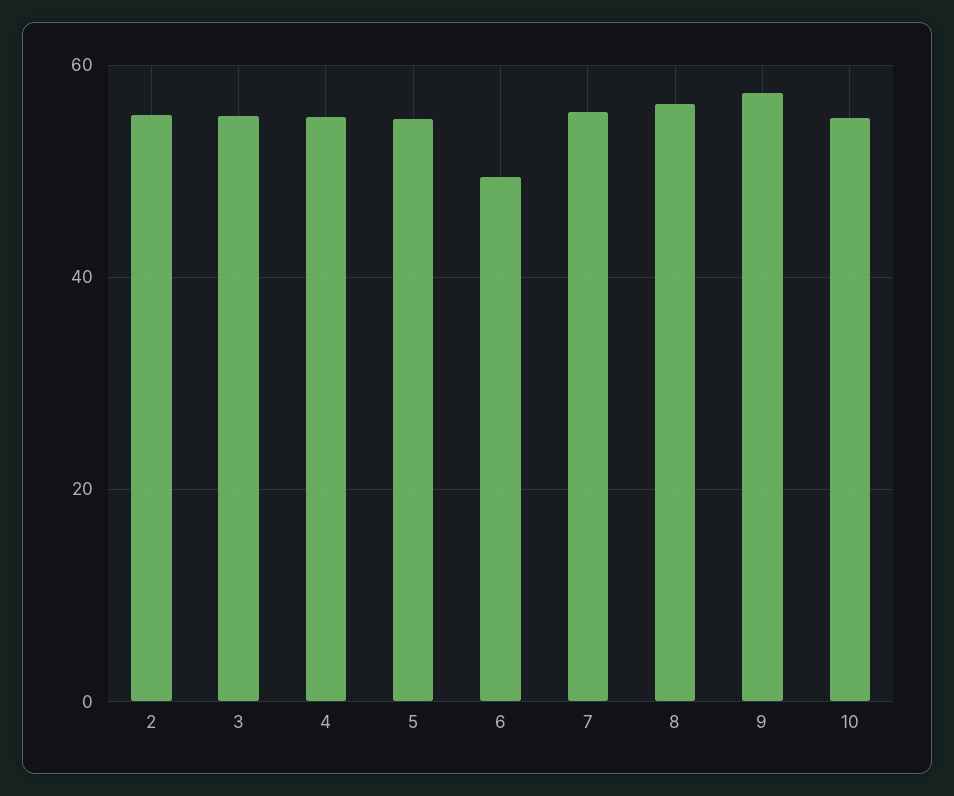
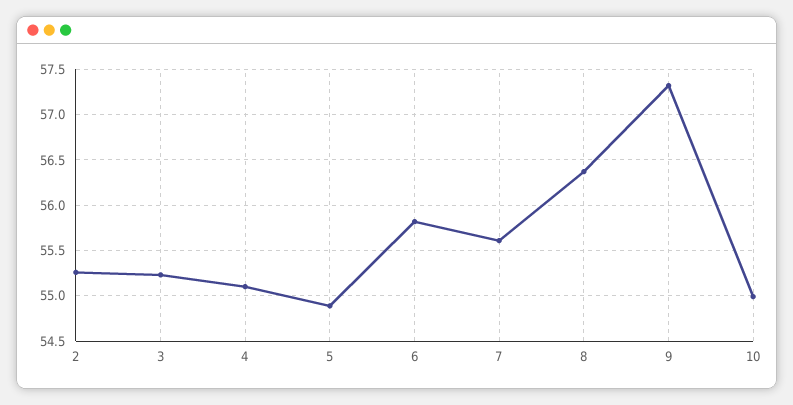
6: 50 -> 55.8

